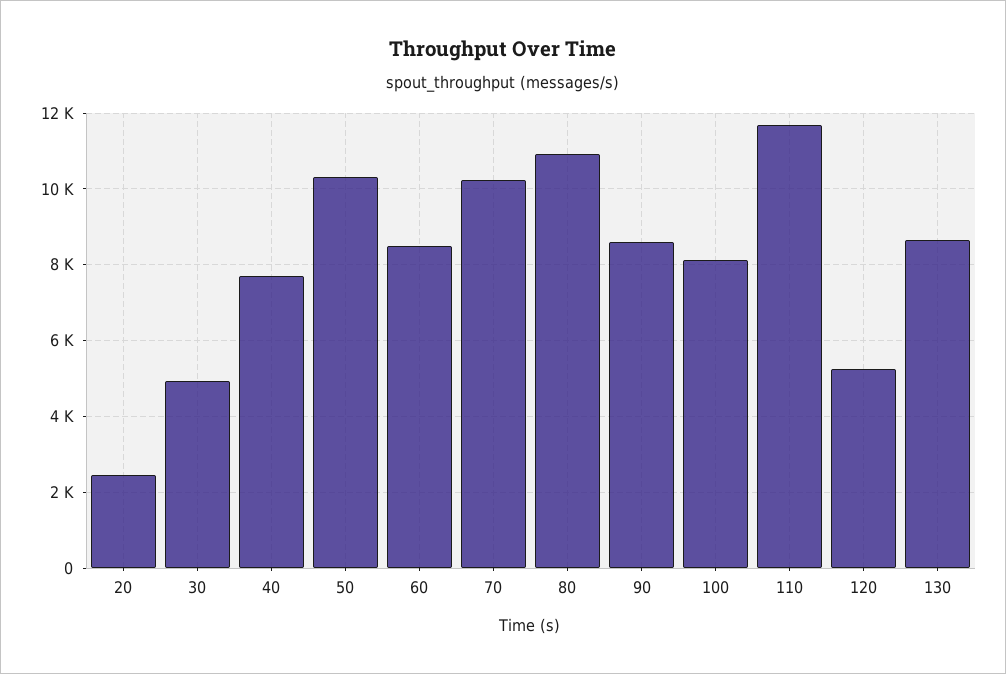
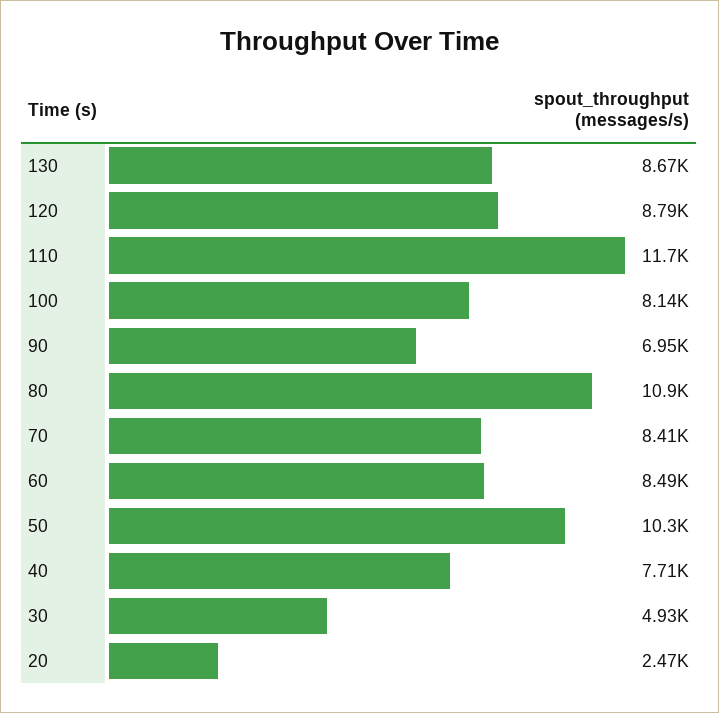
70: 10200 -> 8410
90: 8600 -> 6950
120: 5200 -> 8790

